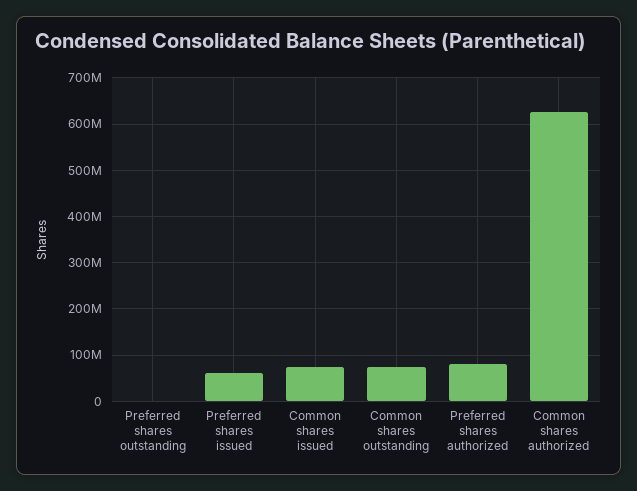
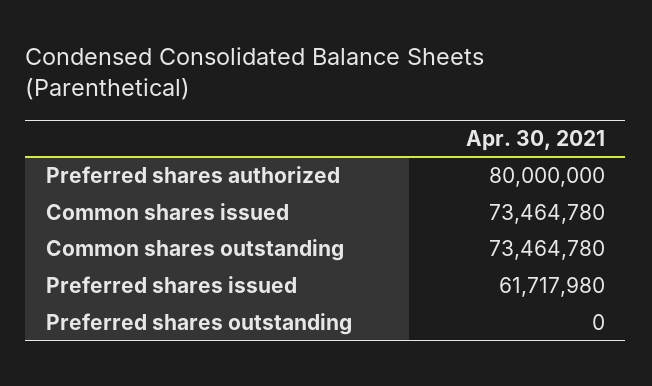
Common shares authorized: 620000000 -> none

